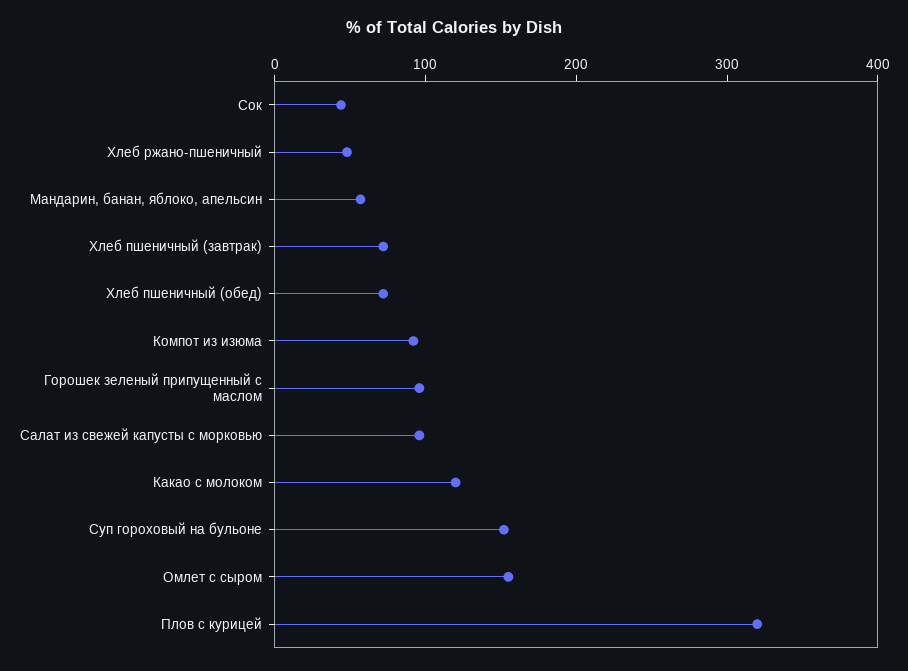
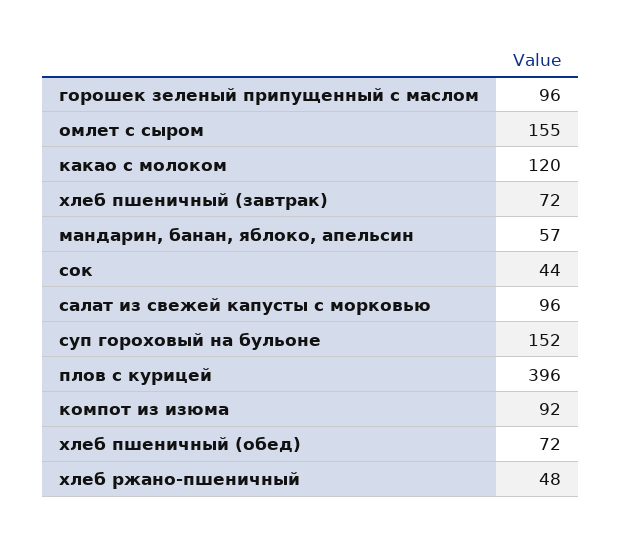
Плов с курицей: 320 -> 396

